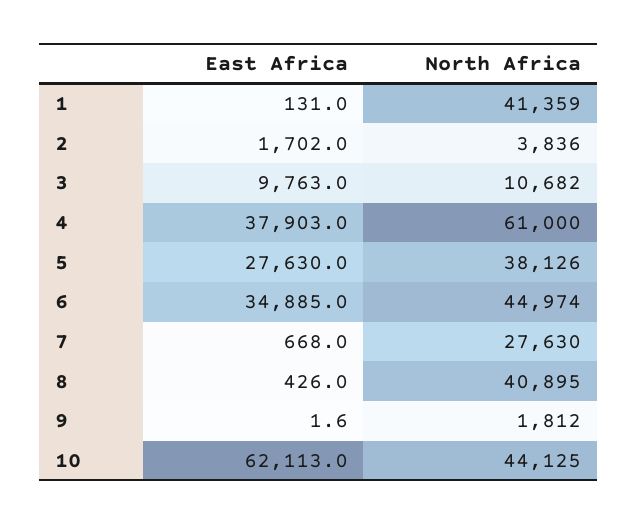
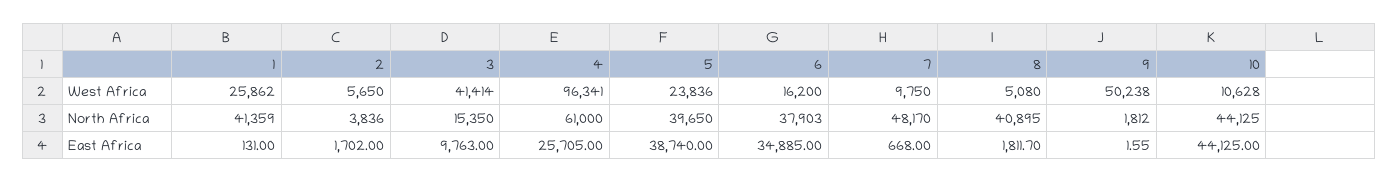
North Africa, 3: 10682 -> 15350
East Africa, 4: 37903 -> 25705
East Africa, 5: 27630 -> 38740
North Africa, 5: 38126 -> 39650
North Africa, 6: 44974 -> 37903
North Africa, 7: 27630 -> 48170
East Africa, 8: 426 -> 1811.7
East Africa, 10: 62113 -> 44125
West Africa, 1: none -> 25862
West Africa, 2: none -> 5650
West Africa, 3: none -> 41414
West Africa, 4: none -> 96341
West Africa, 5: none -> 23836
West Africa, 6: none -> 16200
West Africa, 7: none -> 9750
West Africa, 8: none -> 5080
West Africa, 9: none -> 50238
West Africa, 10: none -> 10628

